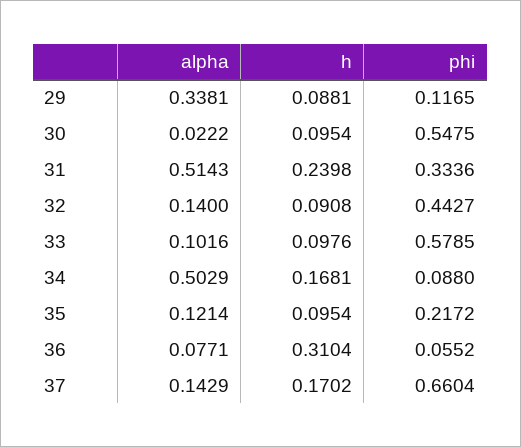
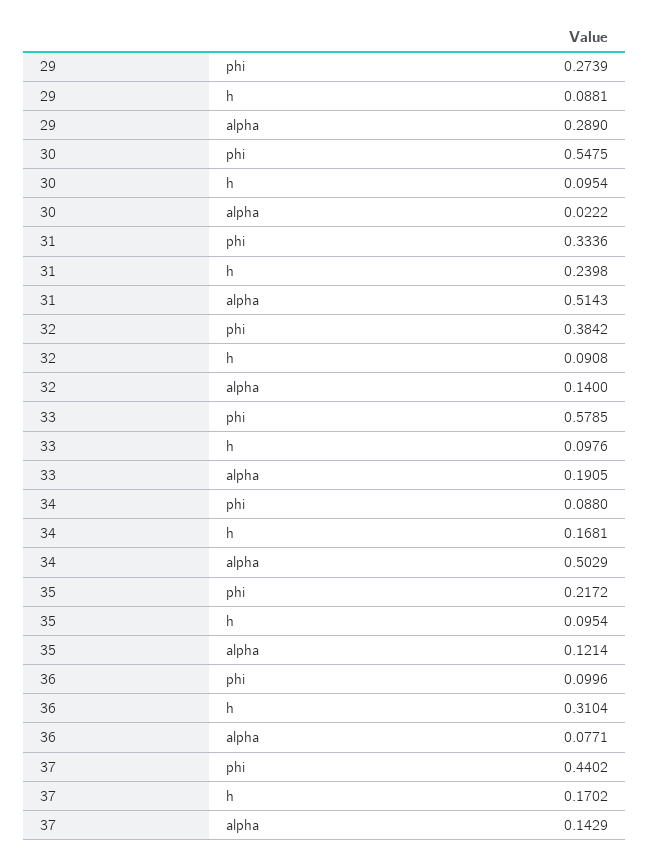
alpha, 29: 0.3381 -> 0.289
phi, 29: 0.1165 -> 0.2739
phi, 32: 0.4427 -> 0.3842
alpha, 33: 0.1016 -> 0.1905
phi, 36: 0.0552 -> 0.0996
phi, 37: 0.6604 -> 0.4402

